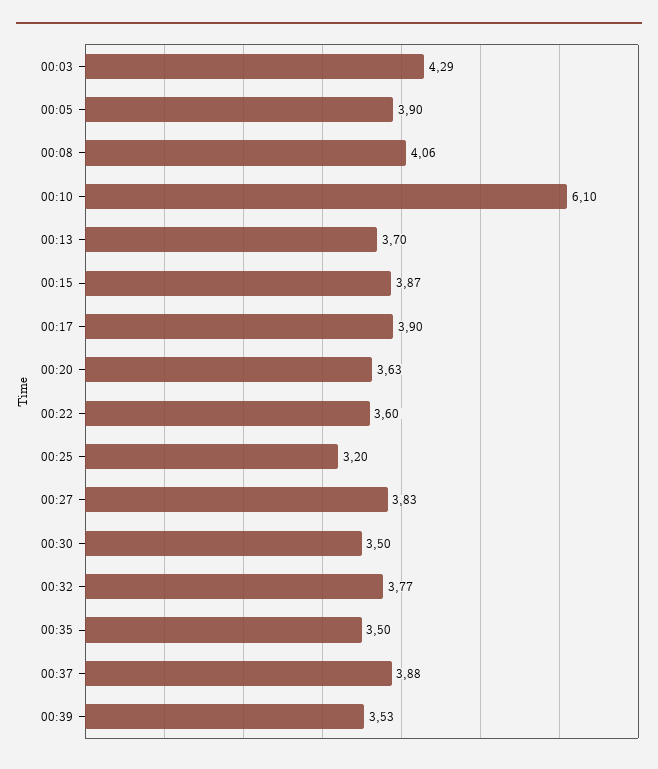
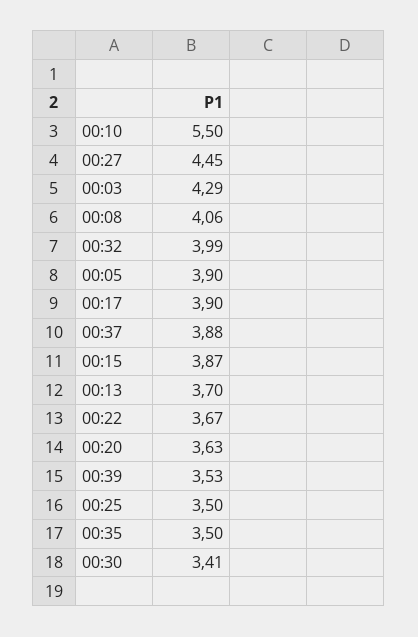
00:10: 6.1 -> 5.5
00:22: 3.6 -> 3.67
00:25: 3.2 -> 3.5
00:27: 3.83 -> 4.45
00:30: 3.5 -> 3.41
00:32: 3.77 -> 3.99

